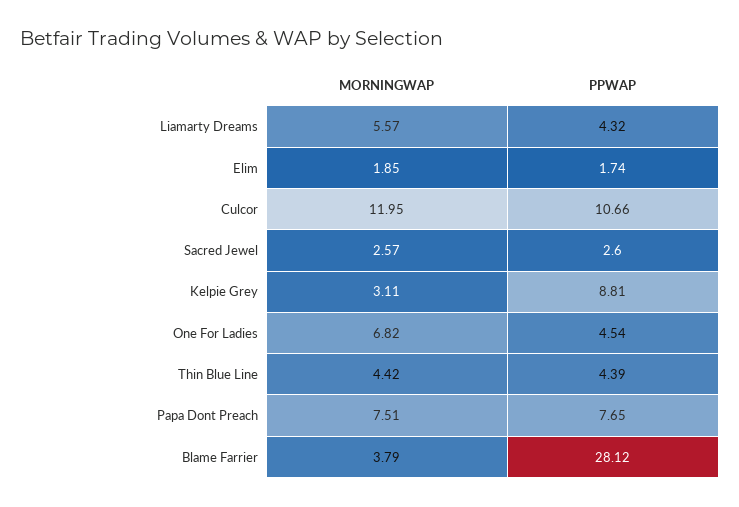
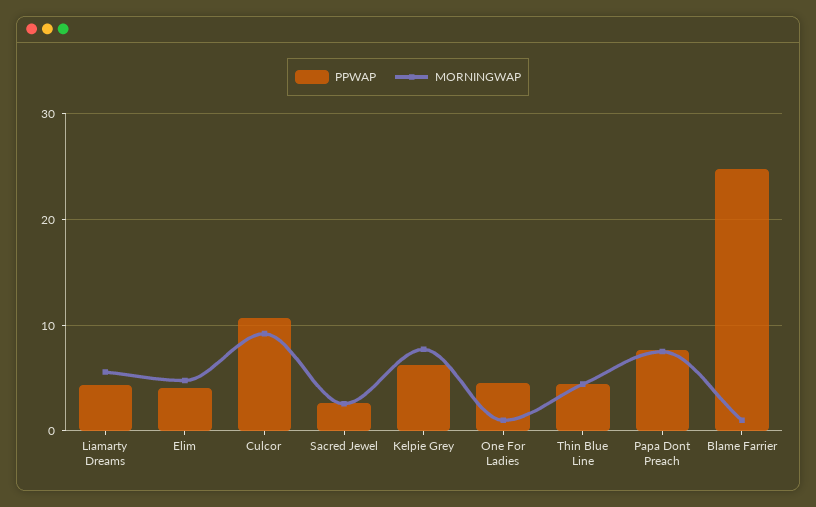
MORNINGWAP, Elim: 1.85 -> 5
PPWAP, Elim: 1.74 -> 4
MORNINGWAP, Culcor: 11.95 -> 9
MORNINGWAP, Kelpie Grey: 3.11 -> 8
PPWAP, Kelpie Grey: 8.81 -> 6
MORNINGWAP, One For Ladies: 6.82 -> 1
MORNINGWAP, Blame Farrier: 3.79 -> 1
PPWAP, Blame Farrier: 28.12 -> 25

